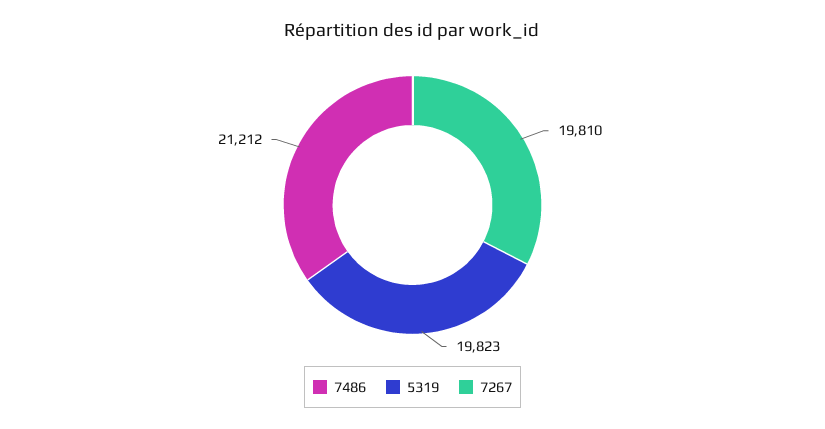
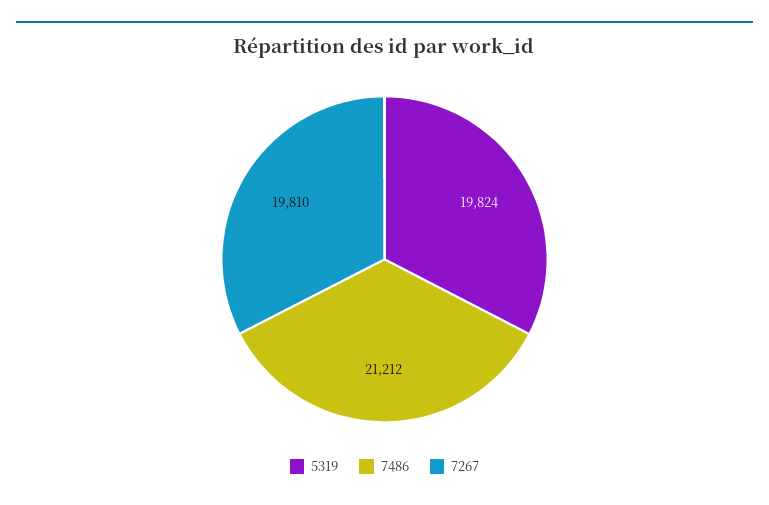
5319: 19823 -> 19824

